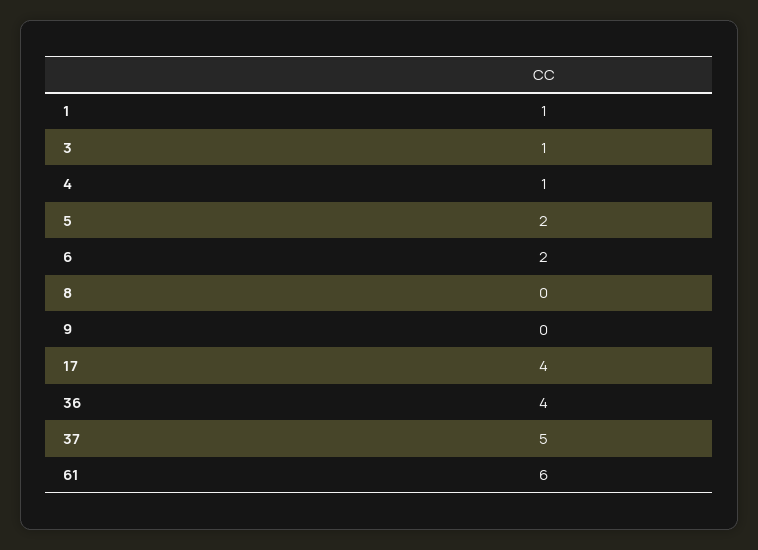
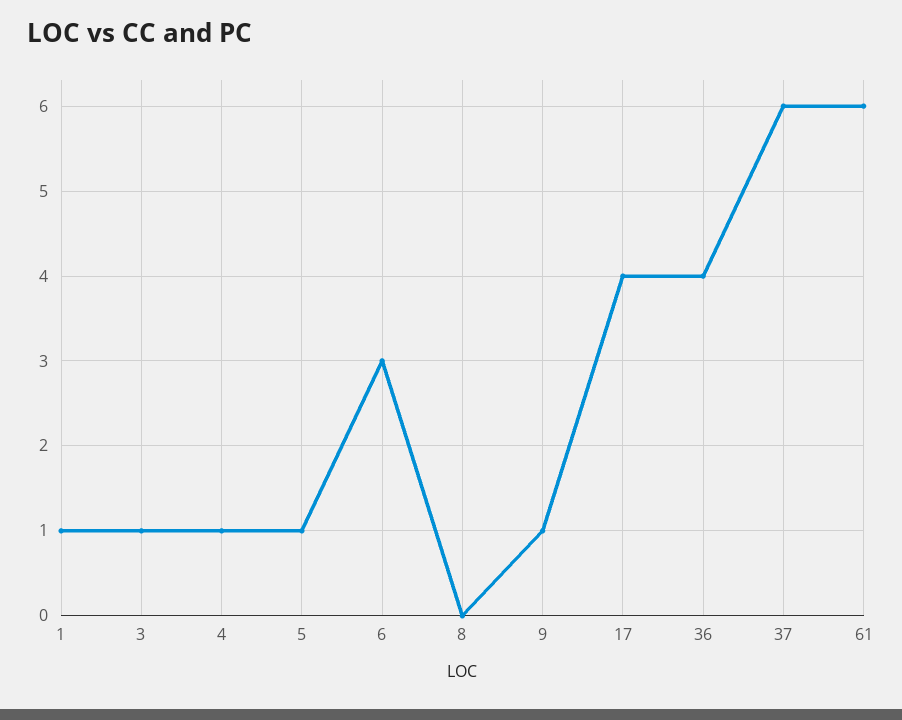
5: 2 -> 1
6: 2 -> 3
9: 0 -> 1
37: 5 -> 6

